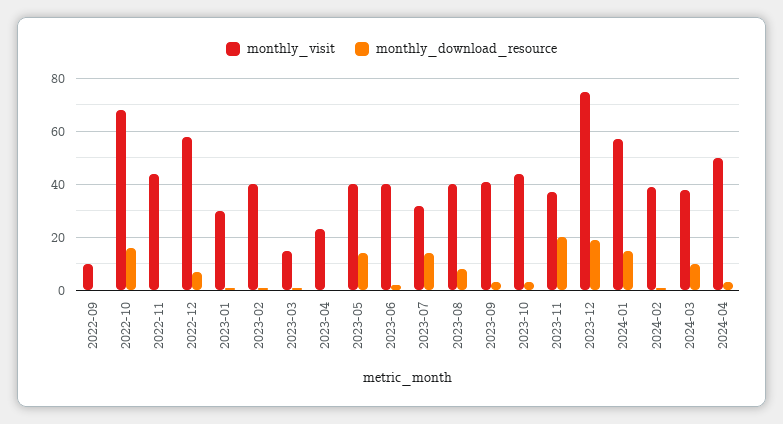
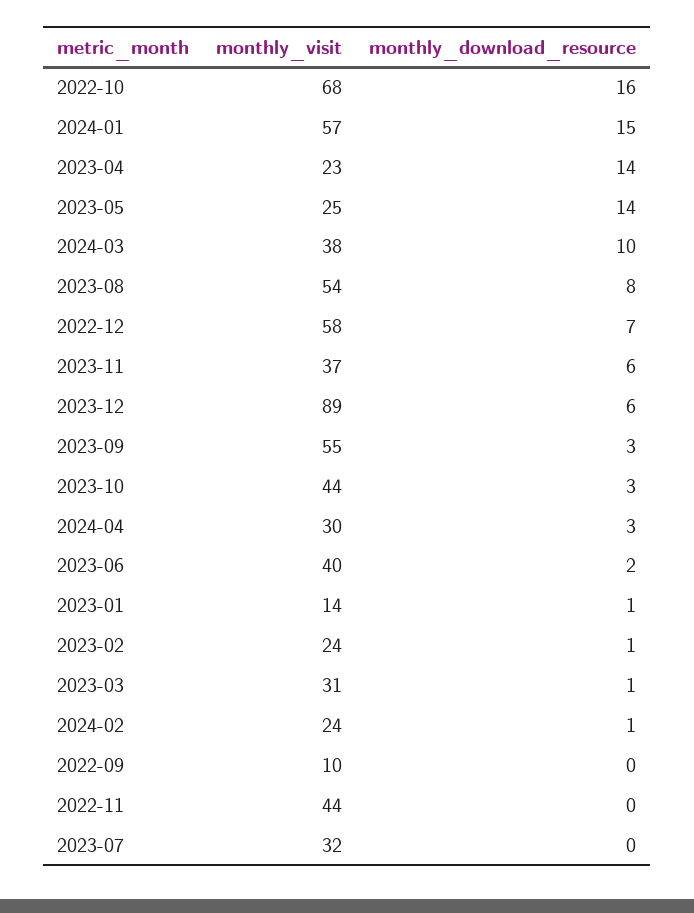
monthly_visit, 2023-01: 30 -> 14
monthly_visit, 2023-02: 40 -> 24
monthly_visit, 2023-03: 15 -> 31
monthly_download_resource, 2023-04: 0 -> 14
monthly_visit, 2023-05: 40 -> 25
monthly_download_resource, 2023-07: 15 -> 0
monthly_visit, 2023-08: 40 -> 54
monthly_visit, 2023-09: 40 -> 55
monthly_download_resource, 2023-11: 20 -> 6
monthly_visit, 2023-12: 75 -> 89
monthly_download_resource, 2023-12: 20 -> 6
monthly_visit, 2024-02: 40 -> 24
monthly_visit, 2024-04: 50 -> 30

